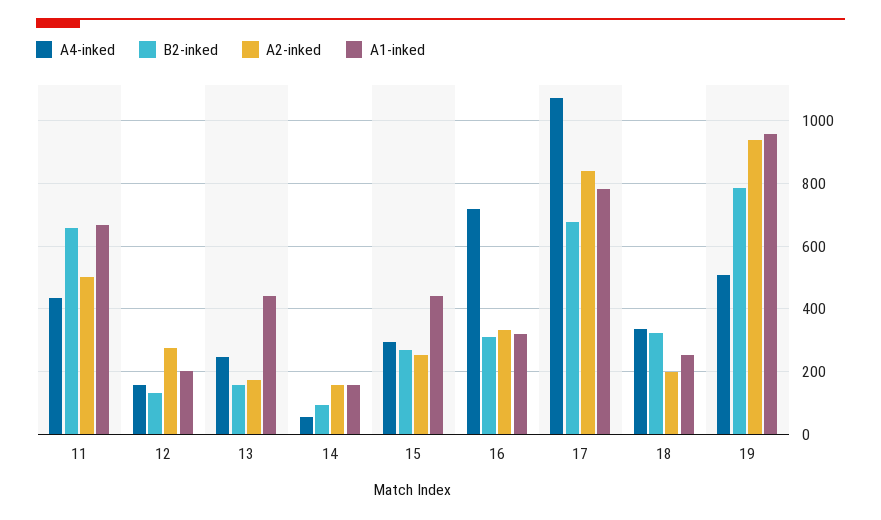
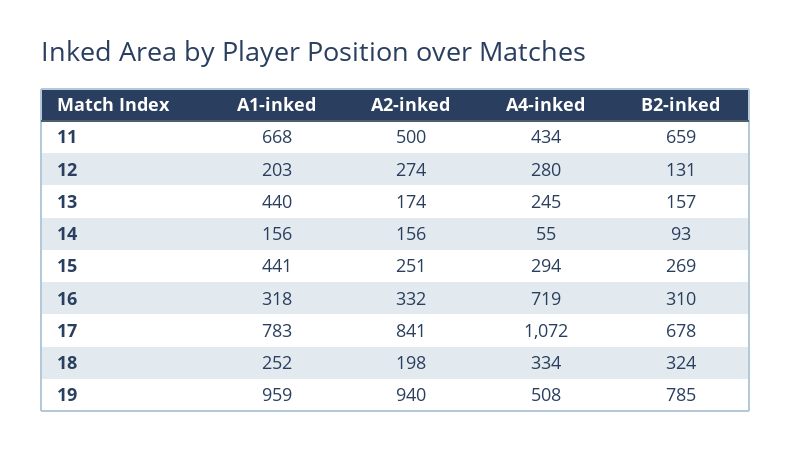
A4-inked, 12: 160 -> 280

